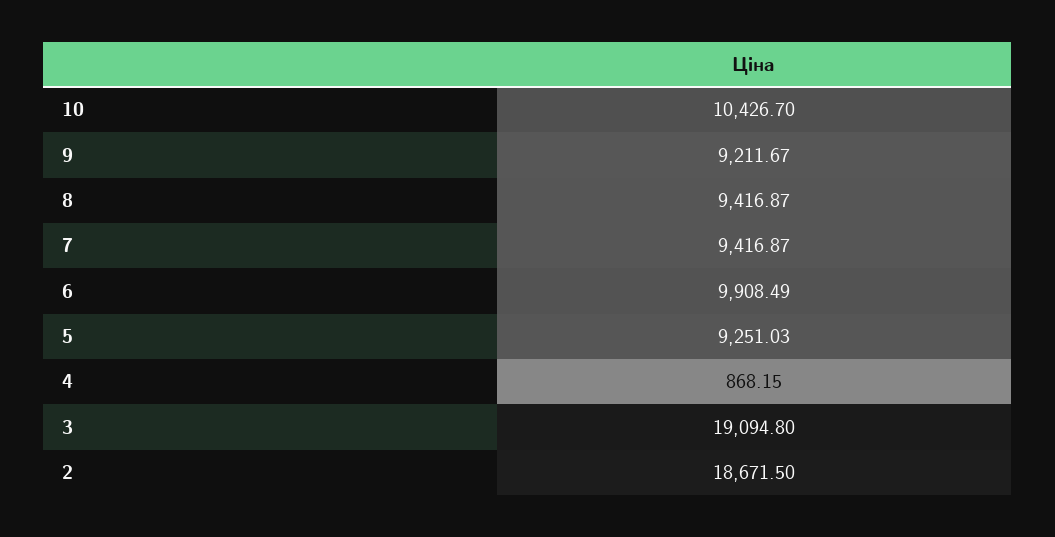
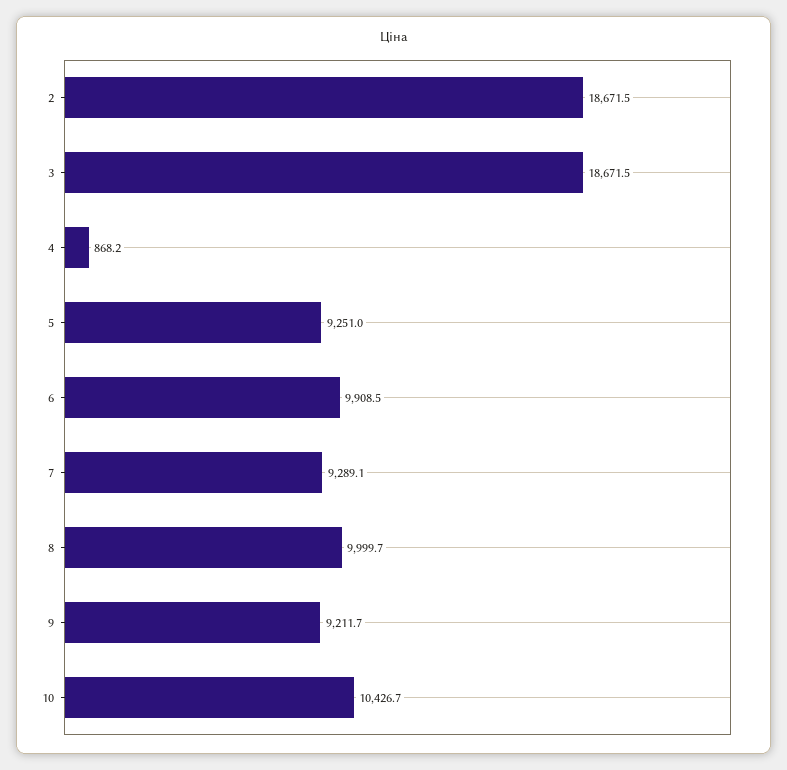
8: 9416.87 -> 9999.7
7: 9416.87 -> 9289.1
3: 19094.8 -> 18671.5

